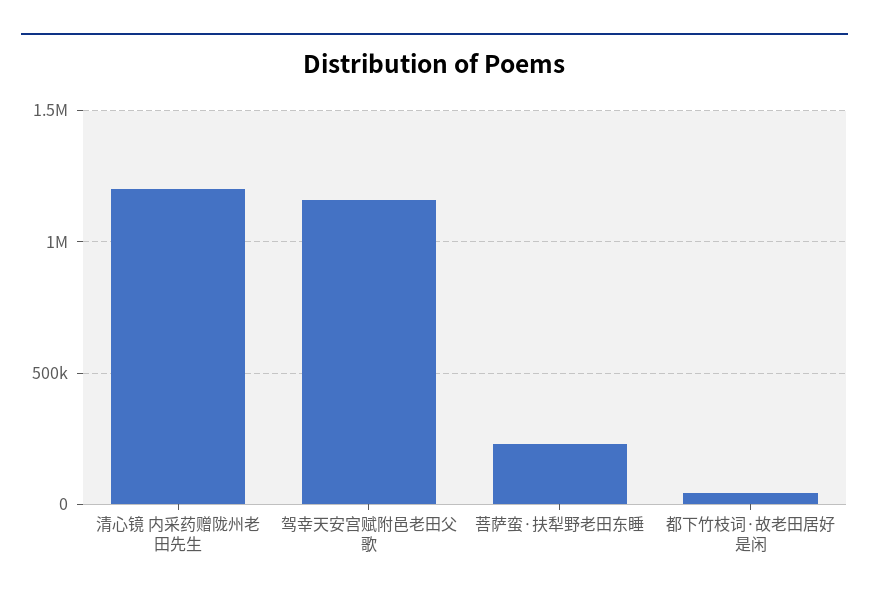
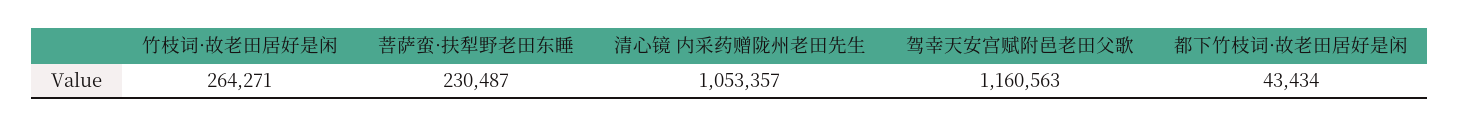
清心镜 内采药赠陇州老田先生: 1200000 -> 1053357
竹枝词·故老田居好是闲: none -> 264271

